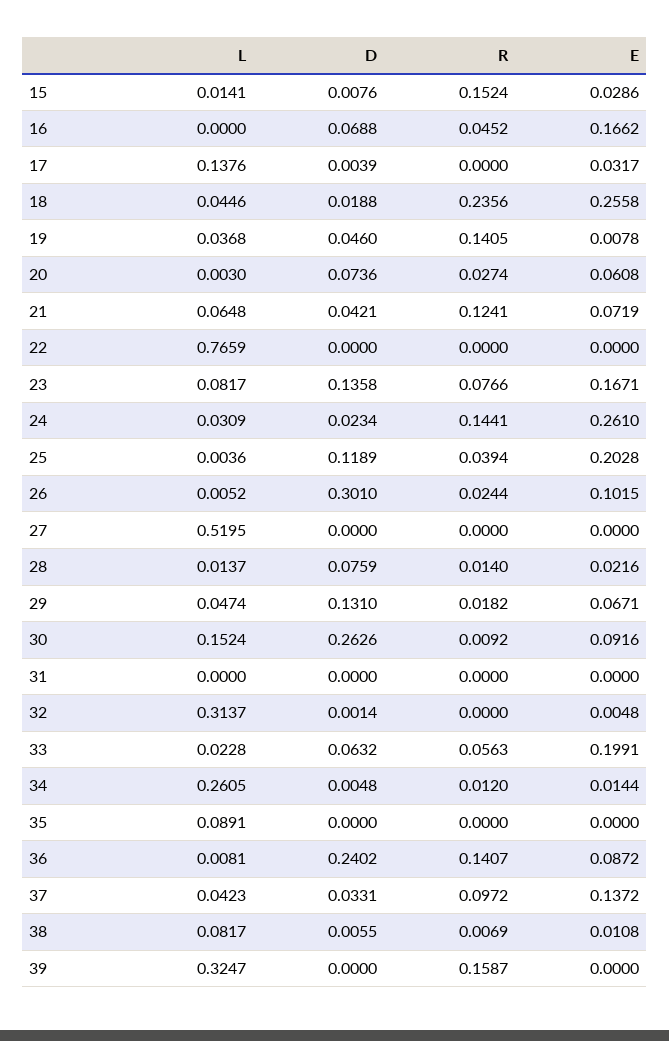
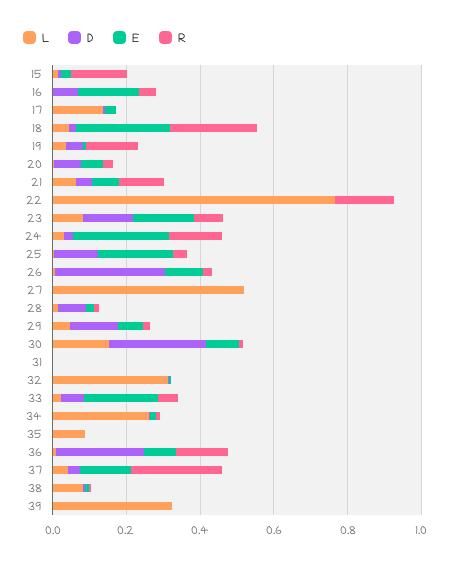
R, 22: 0 -> 0.15
R, 37: 0.0972 -> 0.25
R, 39: 0.1587 -> 0

